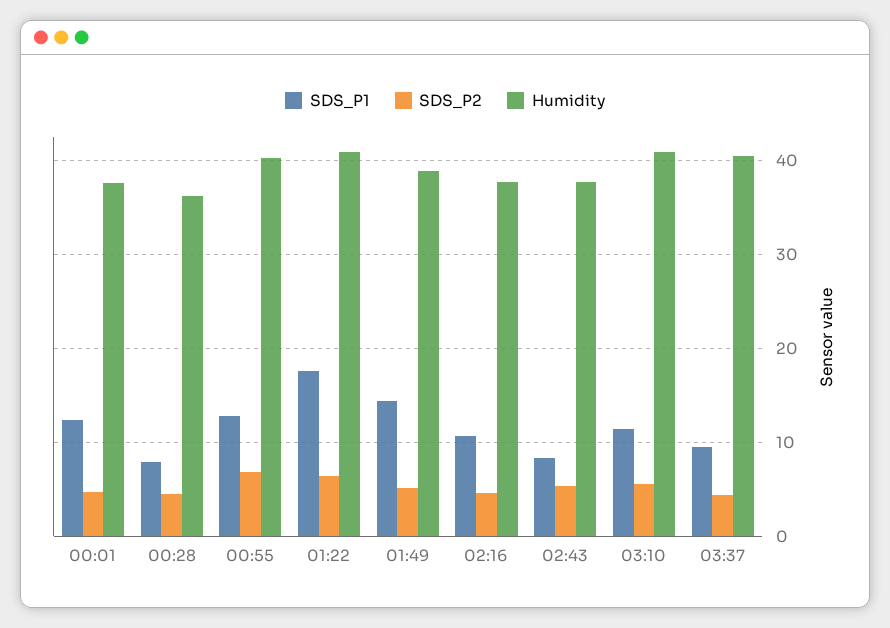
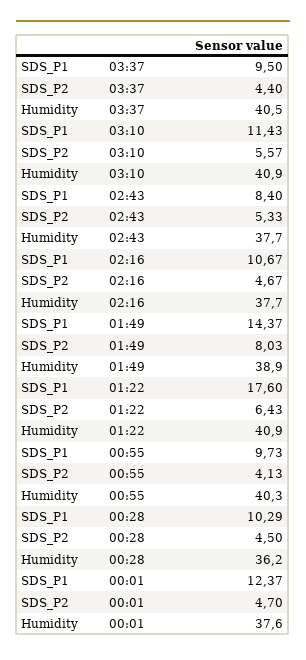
SDS_P1, 00:28: 8 -> 10.29
SDS_P1, 00:55: 13 -> 9.73
SDS_P2, 00:55: 7 -> 4.13
SDS_P2, 01:49: 5 -> 8.03

